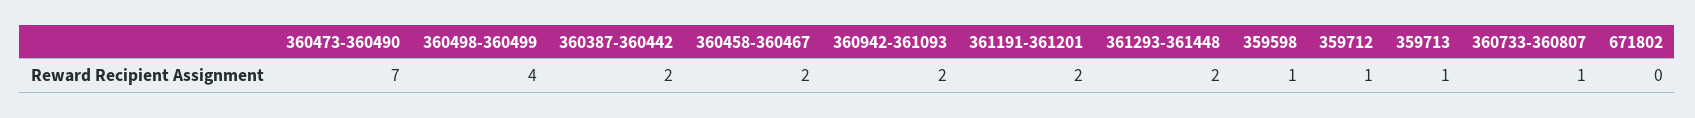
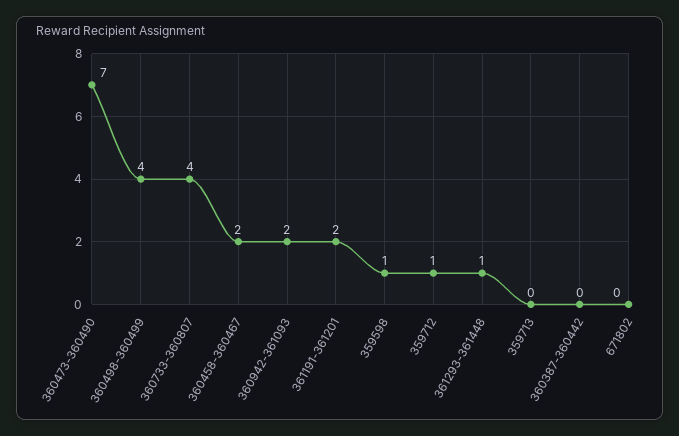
360387-360442: 2 -> 0
361293-361448: 2 -> 1
359713: 1 -> 0
360733-360807: 1 -> 4

